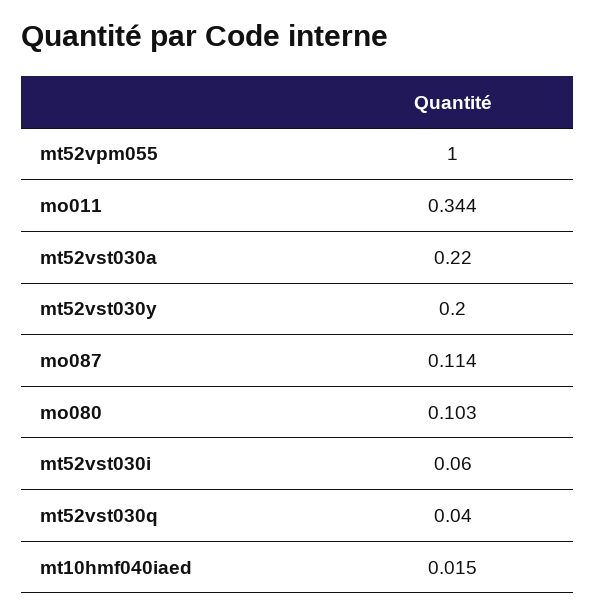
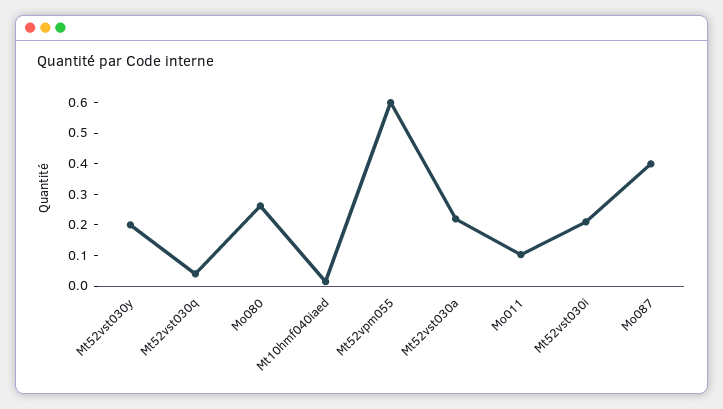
mt52vpm055: 1 -> 0.6
mo011: 0.344 -> 0.1
mo087: 0.114 -> 0.4
mo080: 0.103 -> 0.25
mt52vst030i: 0.06 -> 0.2

